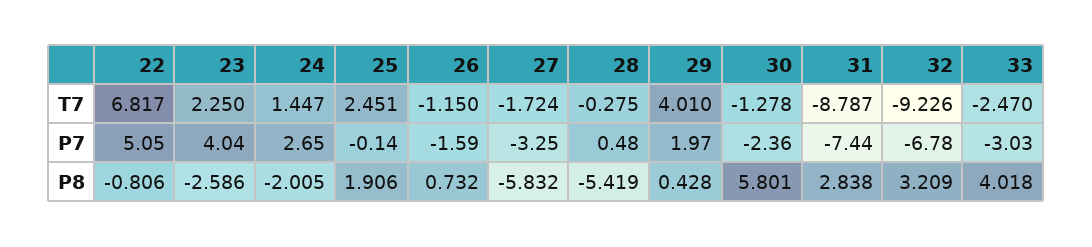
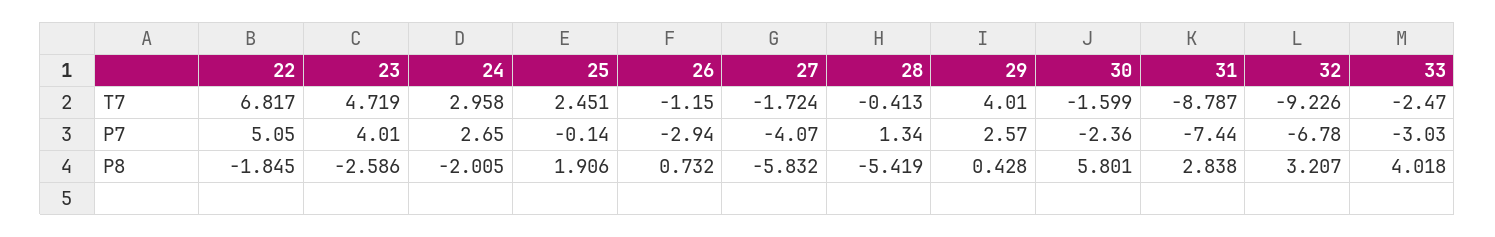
23, T7: 2.25 -> 4.719
24, T7: 1.447 -> 2.958
28, T7: -0.275 -> -0.413
30, T7: -1.278 -> -1.599
23, P7: 4.04 -> 4.01
26, P7: -1.59 -> -2.94
27, P7: -3.25 -> -4.07
28, P7: 0.48 -> 1.34
29, P7: 1.97 -> 2.57
22, P8: -0.806 -> -1.845
32, P8: 3.209 -> 3.207

